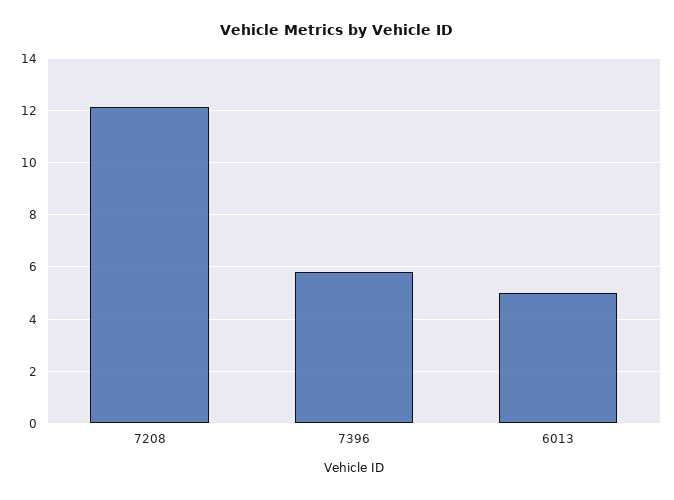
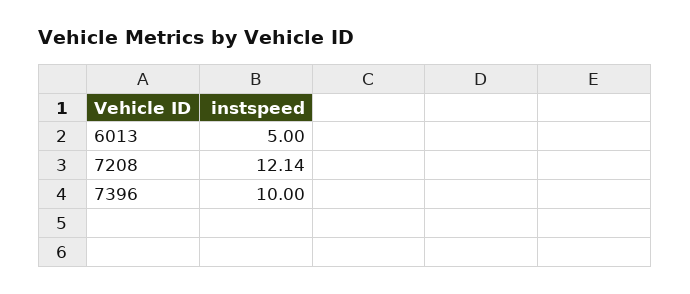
7396: 5.75 -> 10

